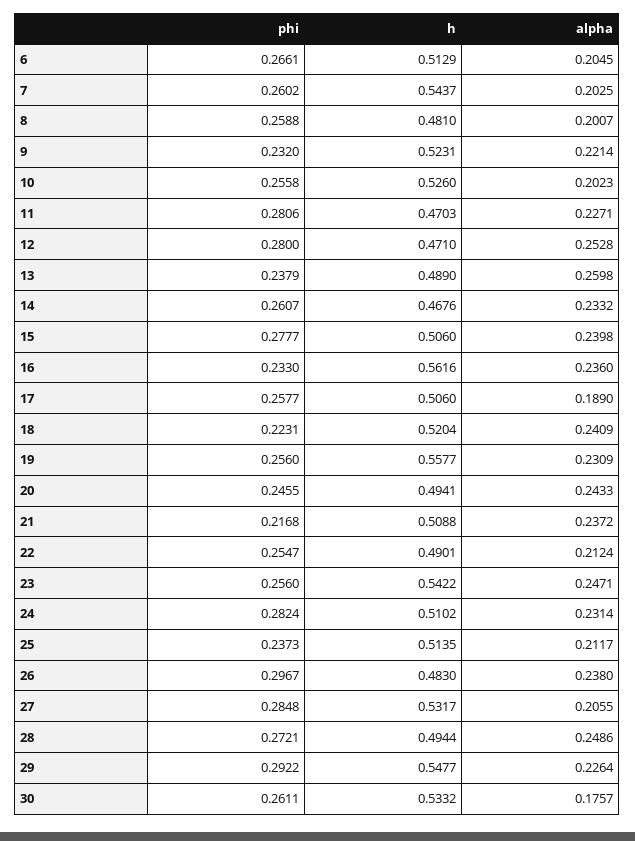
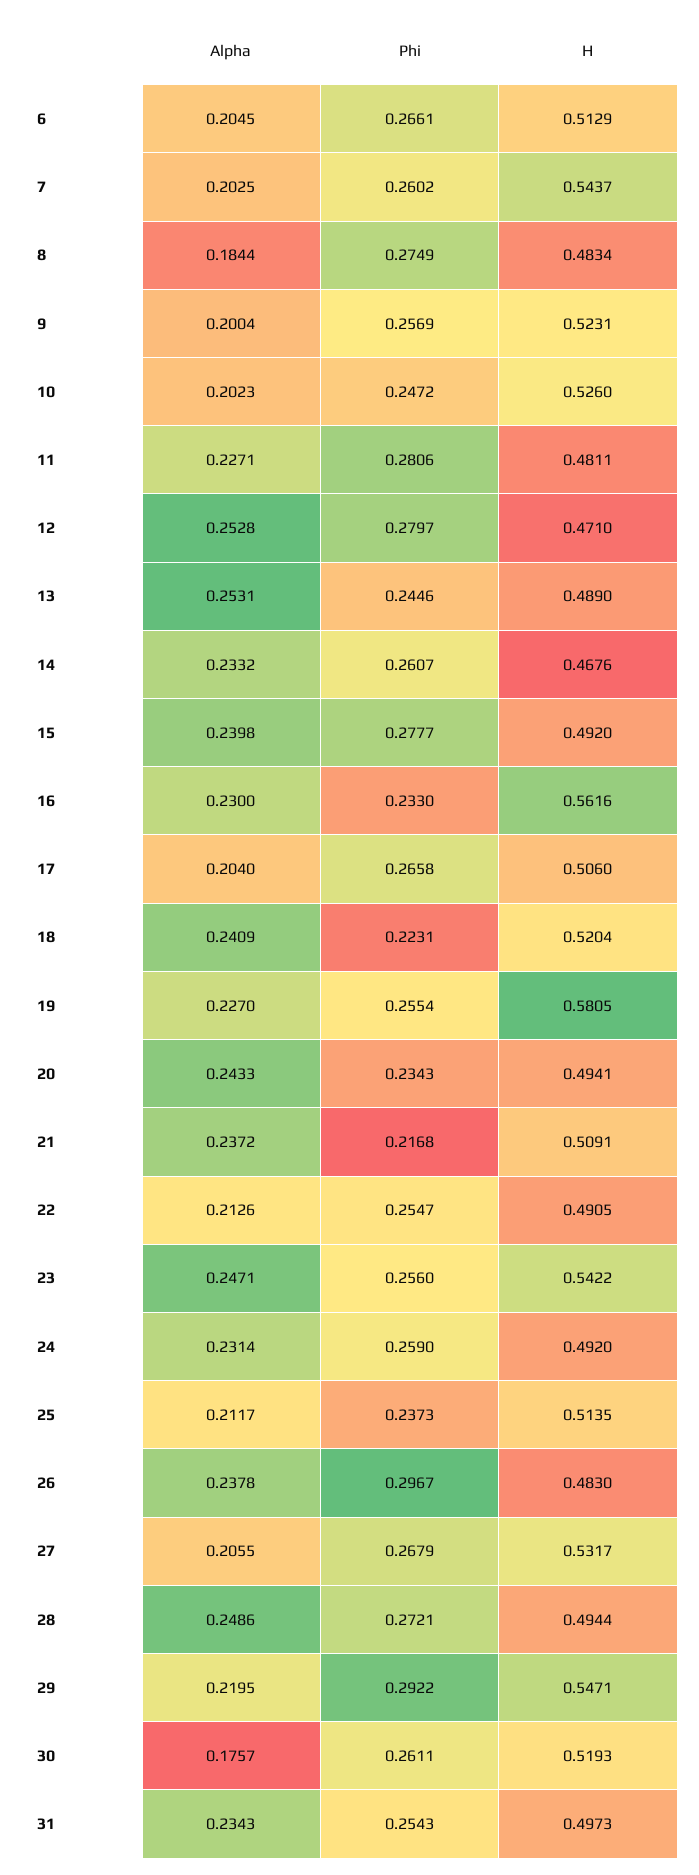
phi, 8: 0.2588 -> 0.2749
h, 8: 0.481 -> 0.4834
alpha, 8: 0.2007 -> 0.1844
phi, 9: 0.232 -> 0.2569
alpha, 9: 0.2214 -> 0.2004
phi, 10: 0.2558 -> 0.2472
h, 11: 0.4703 -> 0.4811
phi, 12: 0.28 -> 0.2797
phi, 13: 0.2379 -> 0.2446
alpha, 13: 0.2598 -> 0.2531
h, 15: 0.506 -> 0.492
alpha, 16: 0.236 -> 0.23
phi, 17: 0.2577 -> 0.2658
alpha, 17: 0.189 -> 0.204
phi, 19: 0.256 -> 0.2554
h, 19: 0.5577 -> 0.5805
alpha, 19: 0.2309 -> 0.227
phi, 20: 0.2455 -> 0.2343
h, 21: 0.5088 -> 0.5091
h, 22: 0.4901 -> 0.4905
alpha, 22: 0.2124 -> 0.2126
phi, 24: 0.2824 -> 0.259
h, 24: 0.5102 -> 0.492
alpha, 26: 0.238 -> 0.2378
phi, 27: 0.2848 -> 0.2679
h, 29: 0.5477 -> 0.5471
alpha, 29: 0.2264 -> 0.2195
h, 30: 0.5332 -> 0.5193
alpha, 31: none -> 0.2343
phi, 31: none -> 0.2543
h, 31: none -> 0.4973

